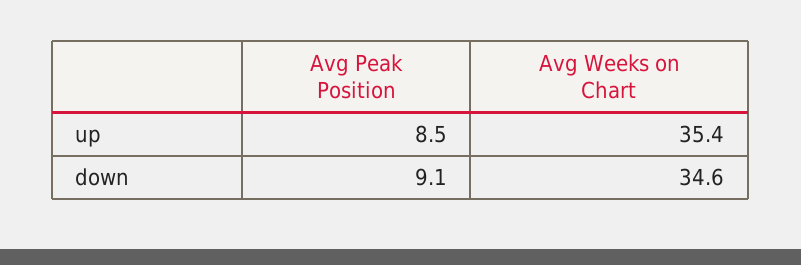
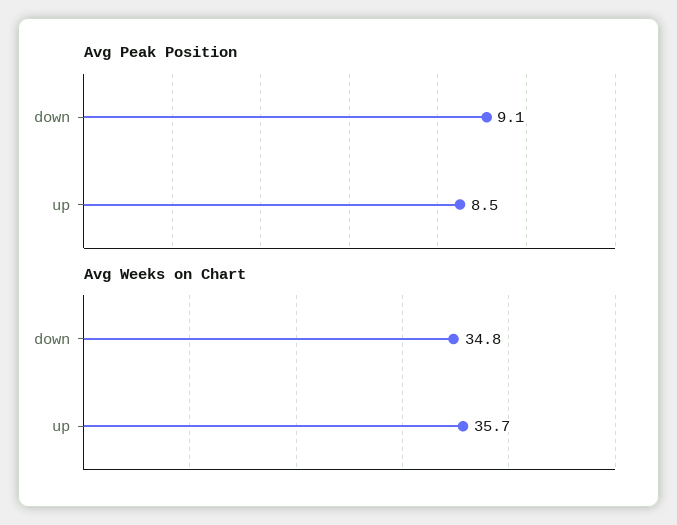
Avg Weeks on Chart, up: 35.4 -> 35.7
Avg Weeks on Chart, down: 34.6 -> 34.8

